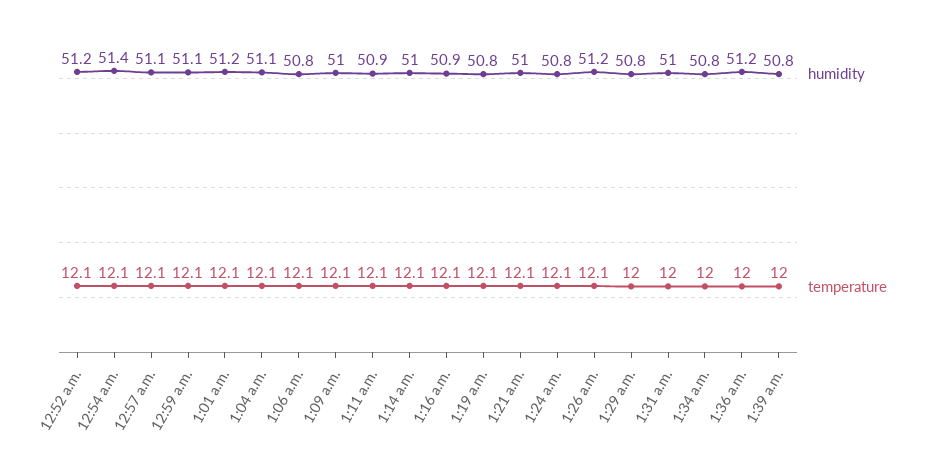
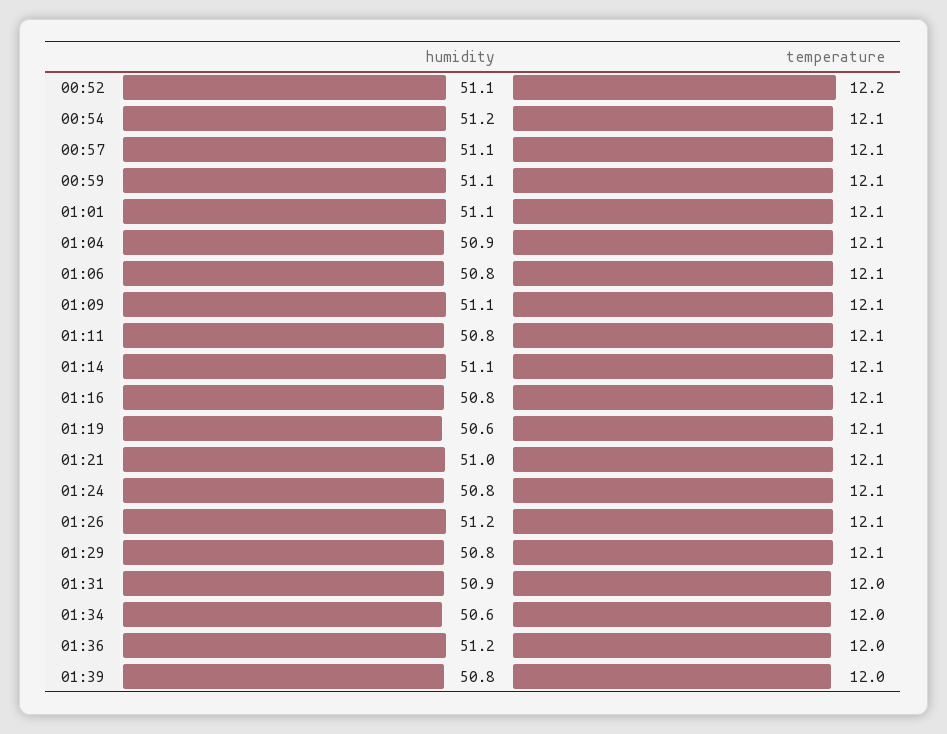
humidity, 12:52 a.m.: 51.2 -> 51.1
temperature, 12:52 a.m.: 12.1 -> 12.2
humidity, 12:54 a.m.: 51.4 -> 51.2
humidity, 1:01 a.m.: 51.2 -> 51.1
humidity, 1:04 a.m.: 51.1 -> 50.9
humidity, 1:09 a.m.: 51 -> 51.1
humidity, 1:11 a.m.: 50.9 -> 50.8
humidity, 1:14 a.m.: 51 -> 51.1
humidity, 1:16 a.m.: 50.9 -> 50.8
humidity, 1:19 a.m.: 50.8 -> 50.6
temperature, 1:29 a.m.: 12 -> 12.1
humidity, 1:31 a.m.: 51 -> 50.9
humidity, 1:34 a.m.: 50.8 -> 50.6

